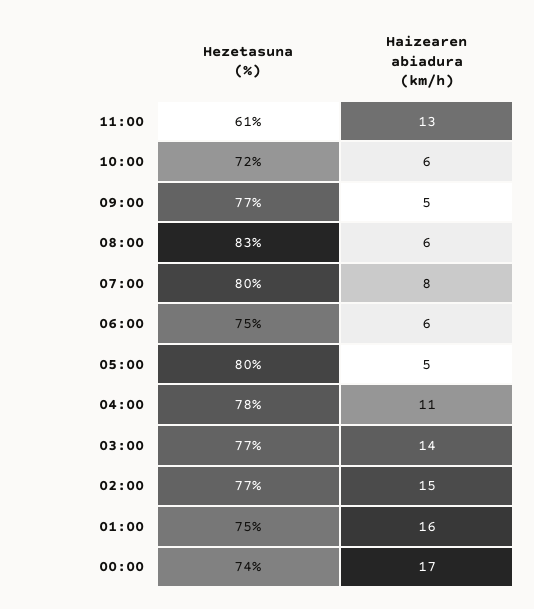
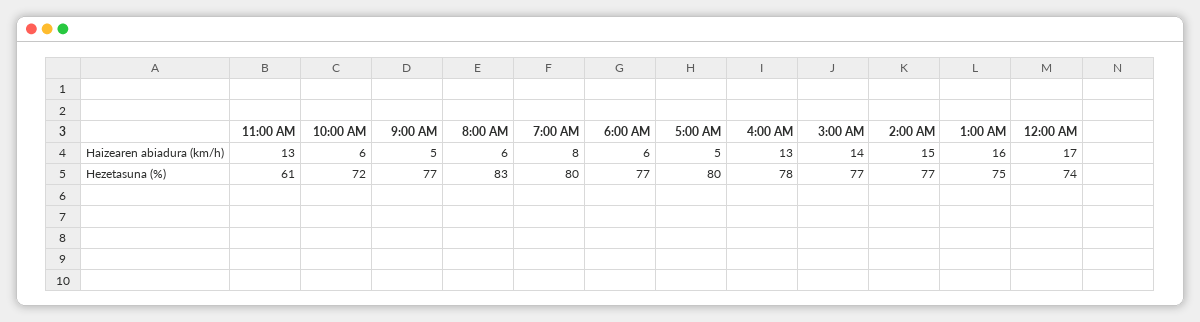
Hezetasuna (%), 06:00: 75 -> 77
Haizearen abiadura (km/h), 04:00: 11 -> 13

